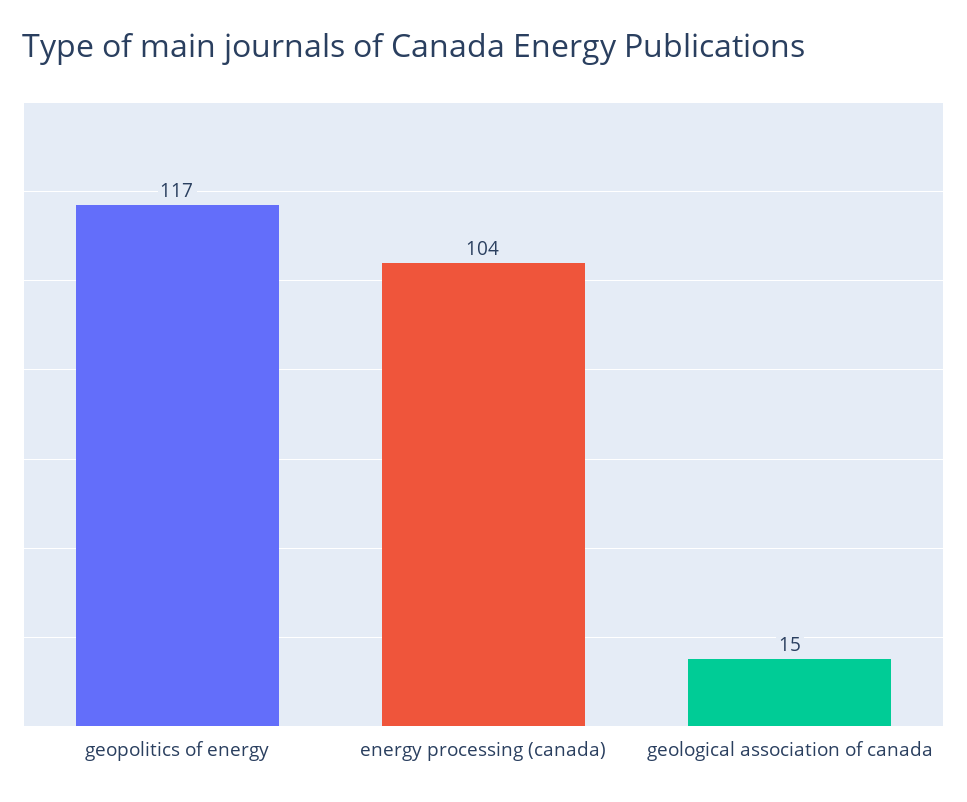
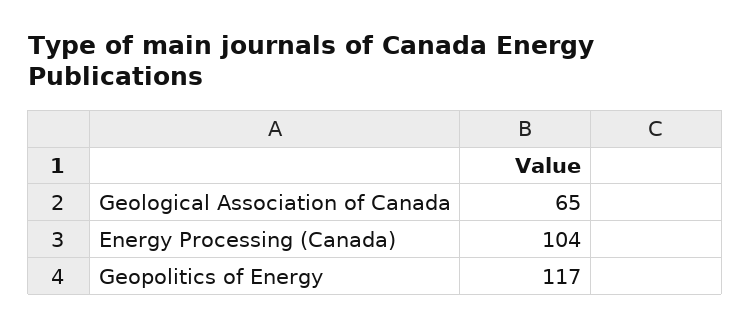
geological association of canada: 15 -> 65

